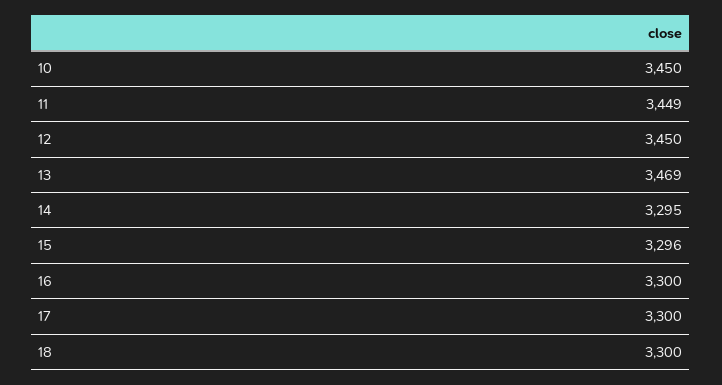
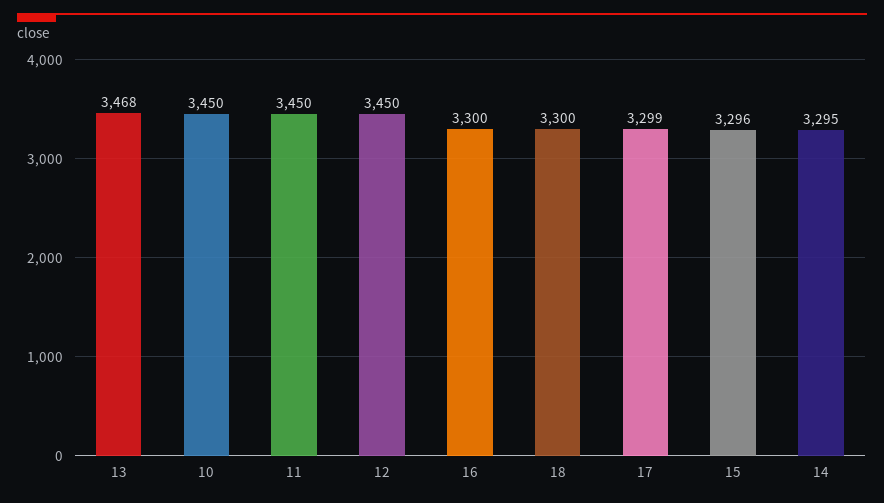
11: 3449 -> 3450
13: 3469 -> 3468
17: 3300 -> 3299

